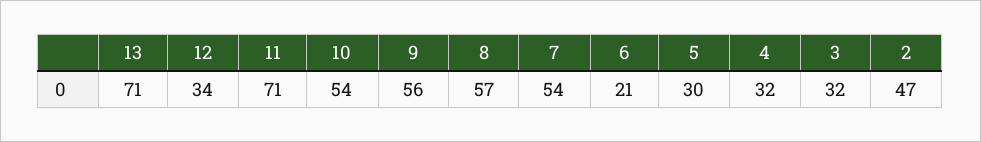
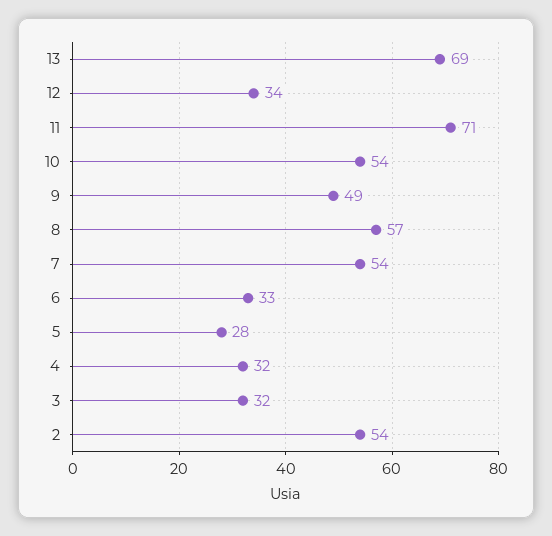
13: 71 -> 69
9: 56 -> 49
6: 21 -> 33
5: 30 -> 28
2: 47 -> 54

